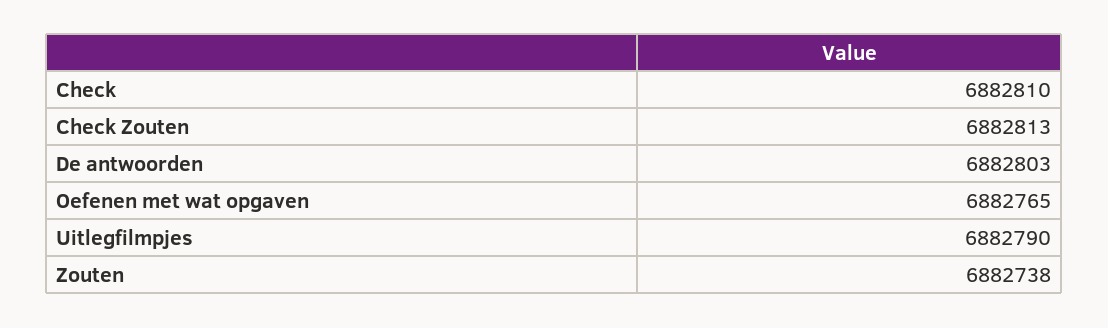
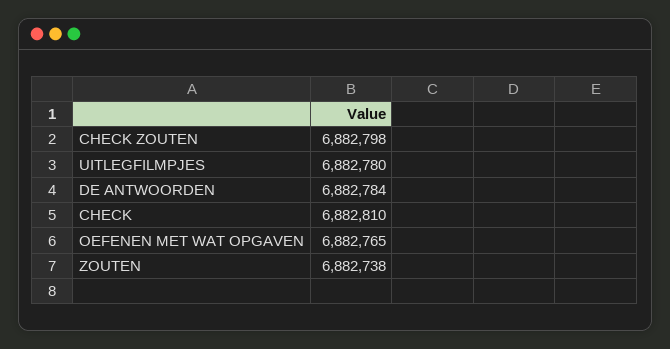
Check Zouten: 6882813 -> 6882798
De antwoorden: 6882803 -> 6882784
Uitlegfilmpjes: 6882790 -> 6882780

